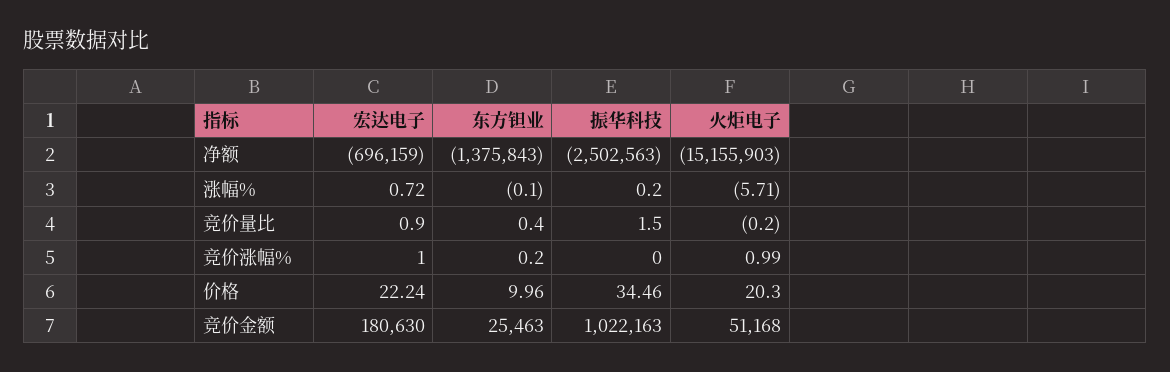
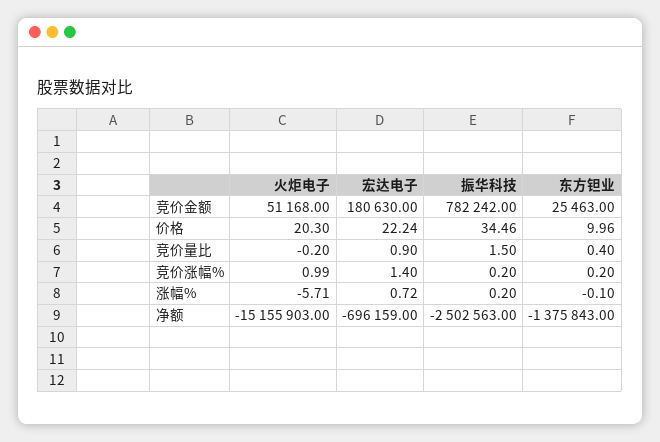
宏达电子, 竞价涨幅%: 1 -> 1.4
振华科技, 竞价涨幅%: 0 -> 0.2
振华科技, 竞价金额: 1022163 -> 782242

